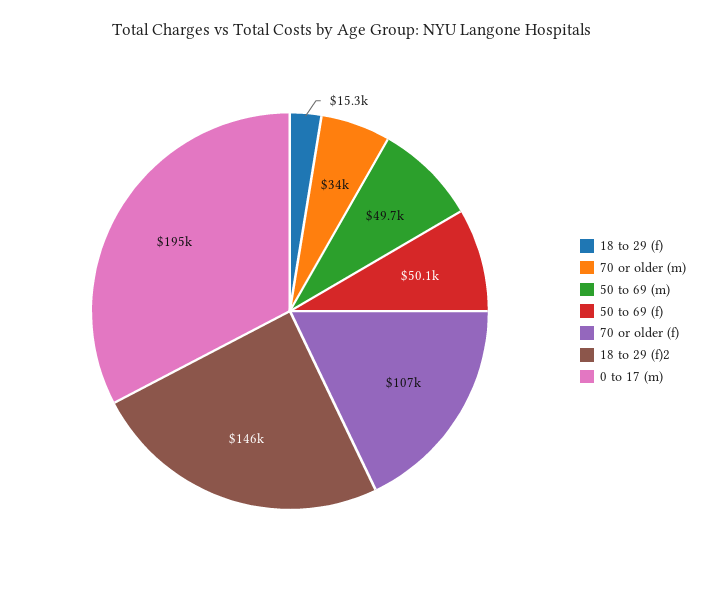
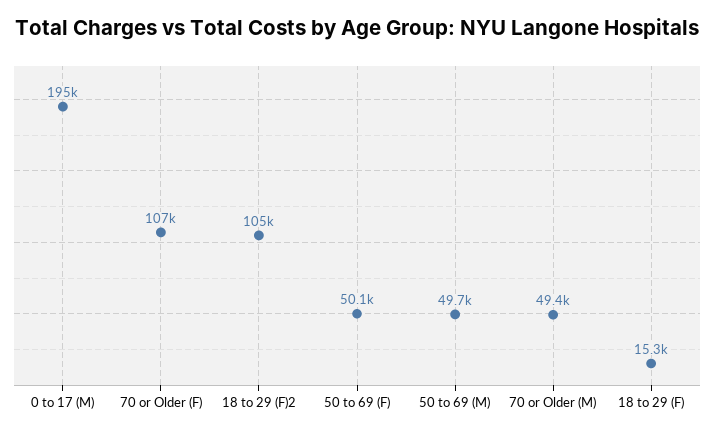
70 or older (m): 34000 -> 49400
18 to 29 (f)2: 146000 -> 105000

